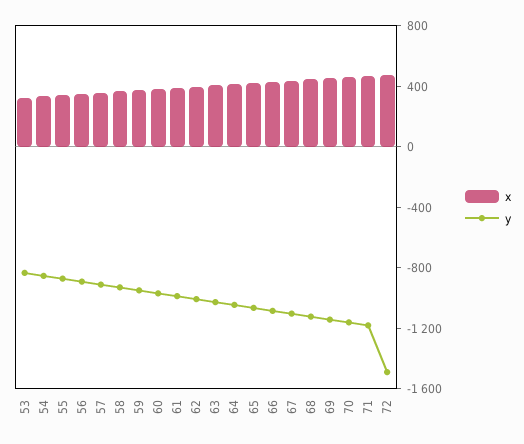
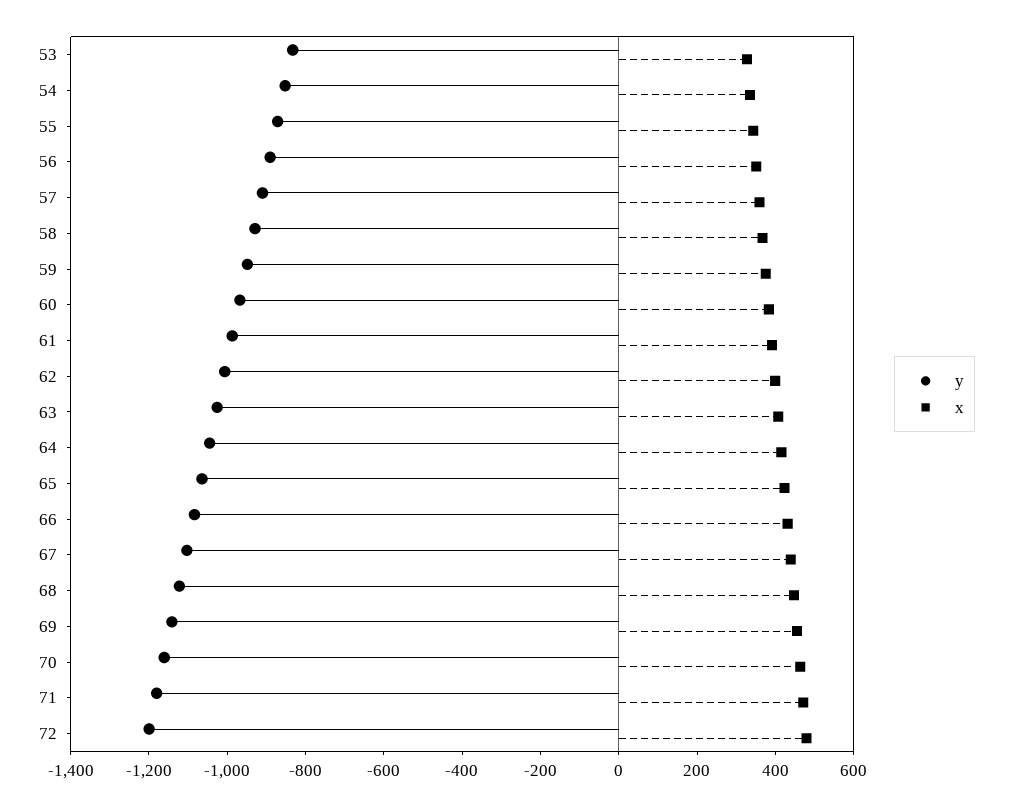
y, 72: -1500 -> -1200

